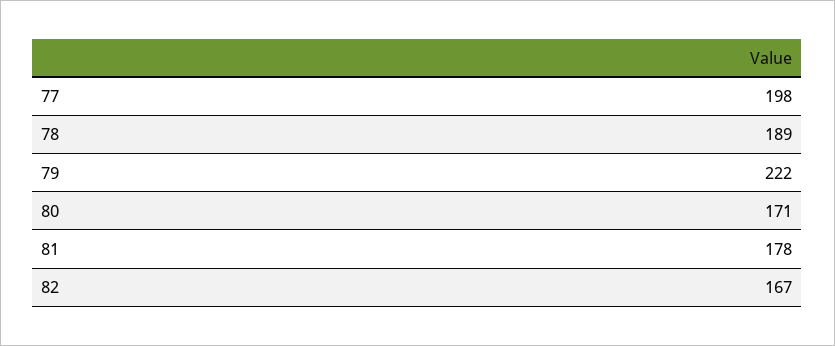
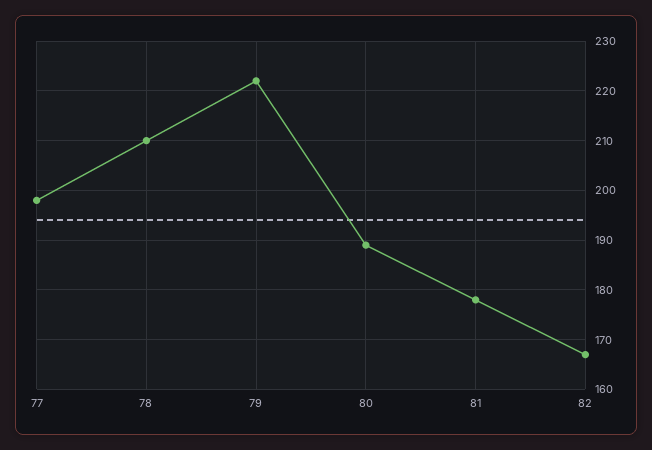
78: 189 -> 210
80: 171 -> 190

